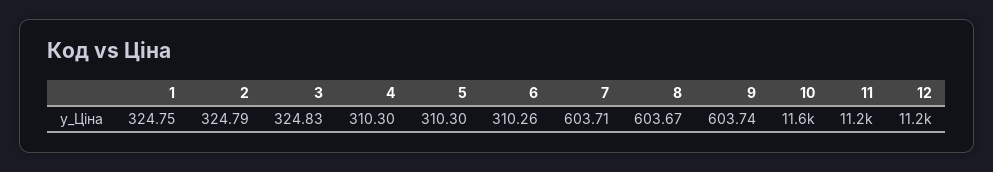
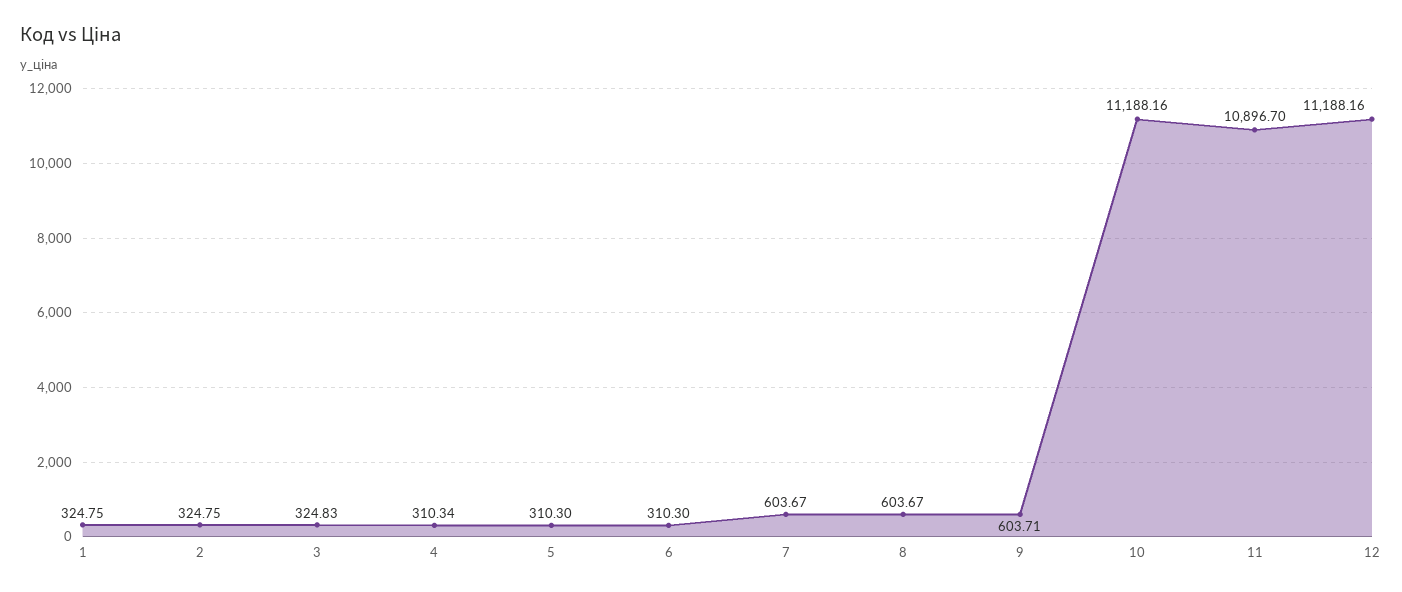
2: 324.79 -> 324.75
4: 310.3 -> 310.34
6: 310.26 -> 310.3
7: 603.71 -> 603.67
9: 603.74 -> 603.71
10: 11600 -> 11188.16
11: 11200 -> 10896.7

